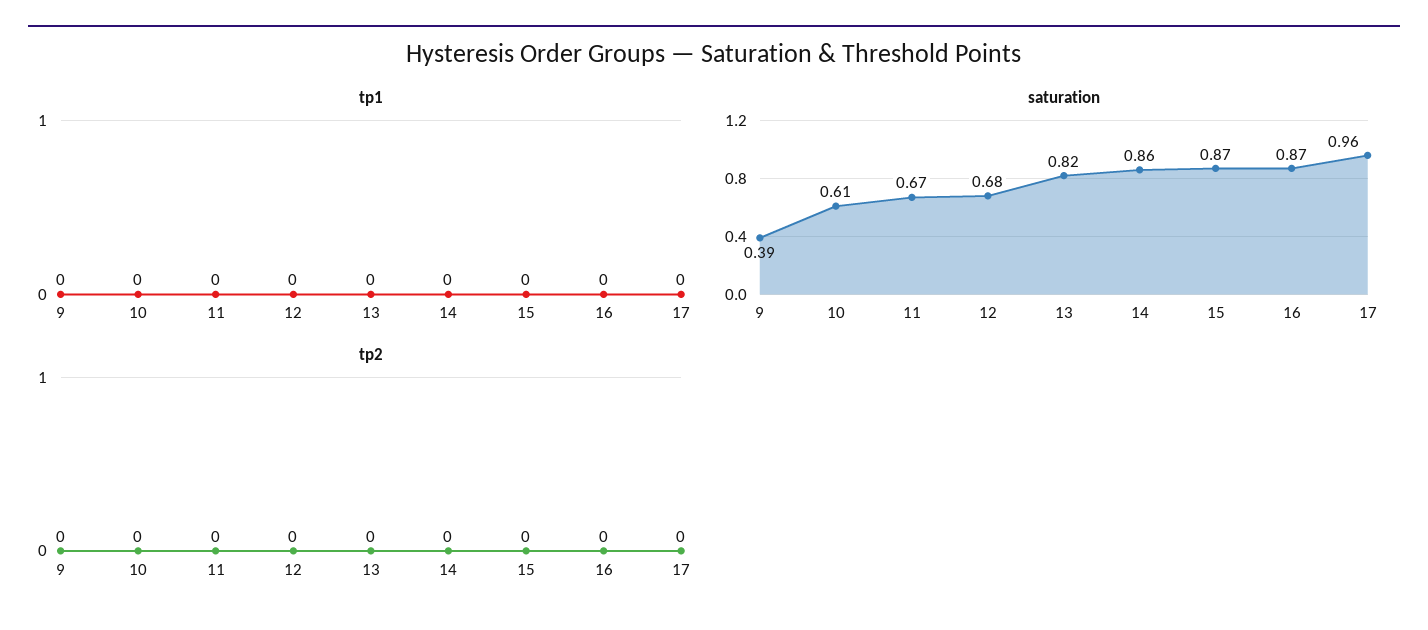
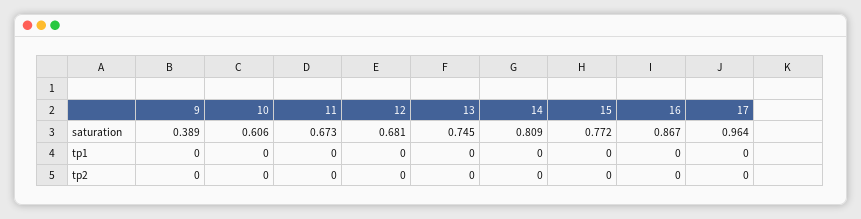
saturation, 13: 0.82 -> 0.745
saturation, 14: 0.86 -> 0.809
saturation, 15: 0.87 -> 0.772

